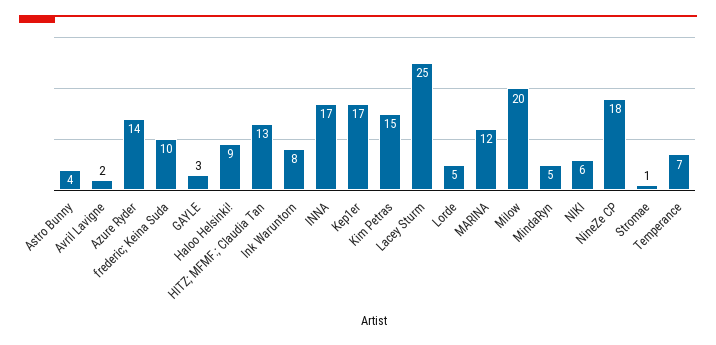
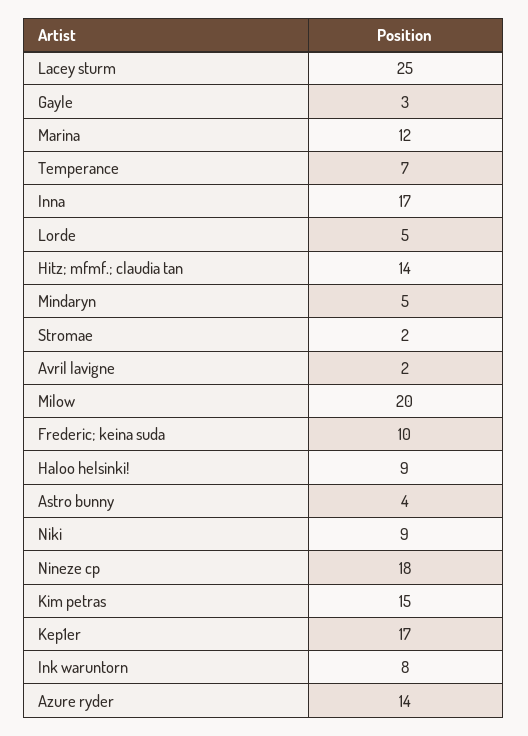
HITZ; MFMF.; Claudia Tan: 13 -> 14
NIKI: 6 -> 9
Stromae: 1 -> 2

